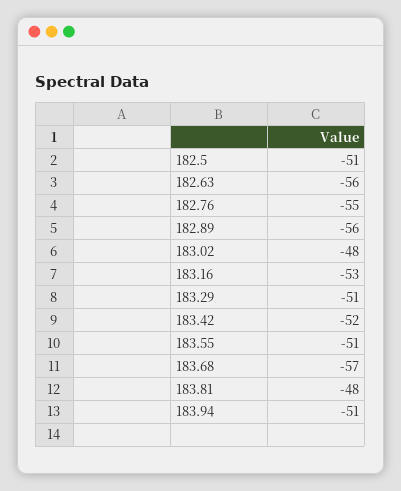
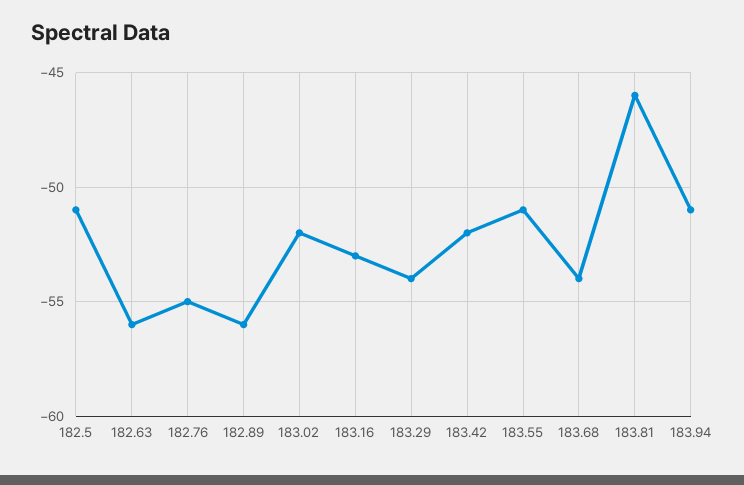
183.02: -48 -> -52
183.29: -51 -> -54
183.68: -57 -> -54
183.81: -48 -> -46

